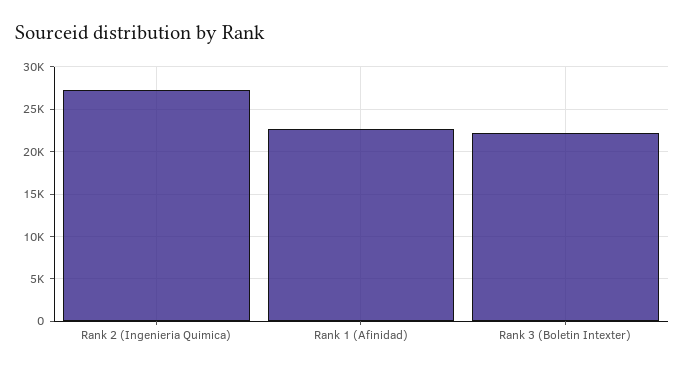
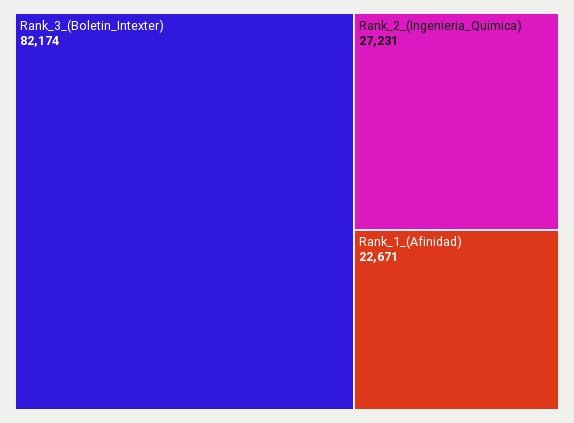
Rank 3 (Boletin Intexter): 22000 -> 82174

